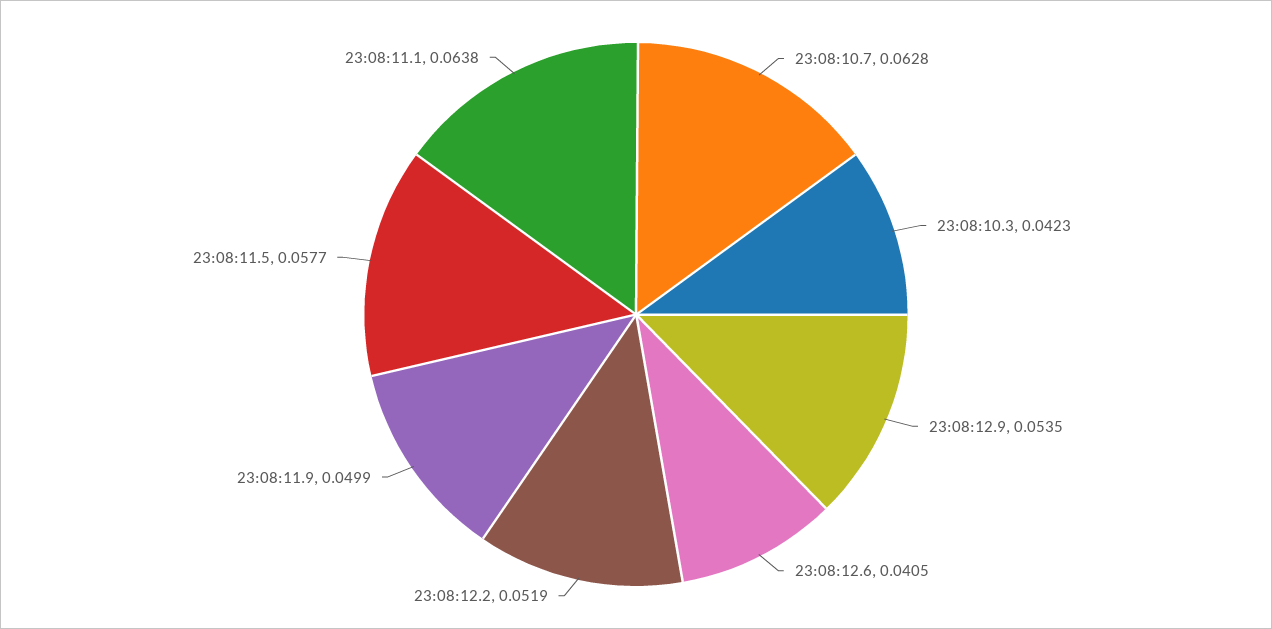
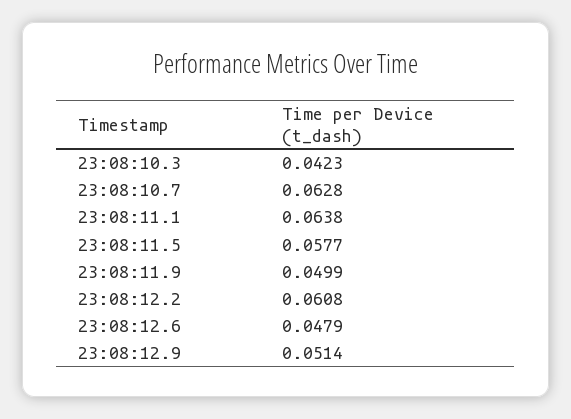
23:08:12.9: 0.0535 -> 0.0514
23:08:12.6: 0.0405 -> 0.0479
23:08:12.2: 0.0519 -> 0.0608

